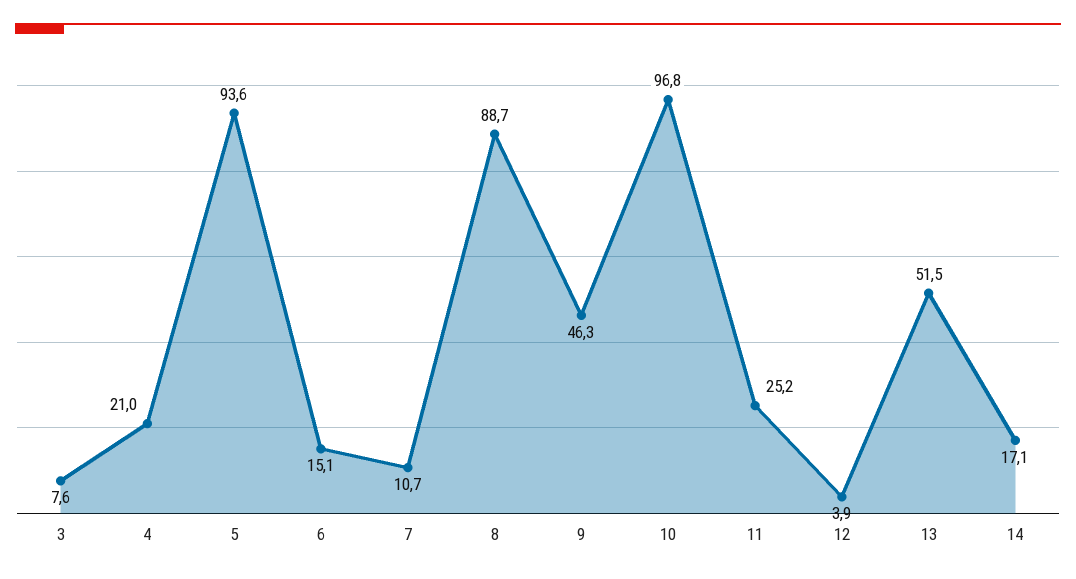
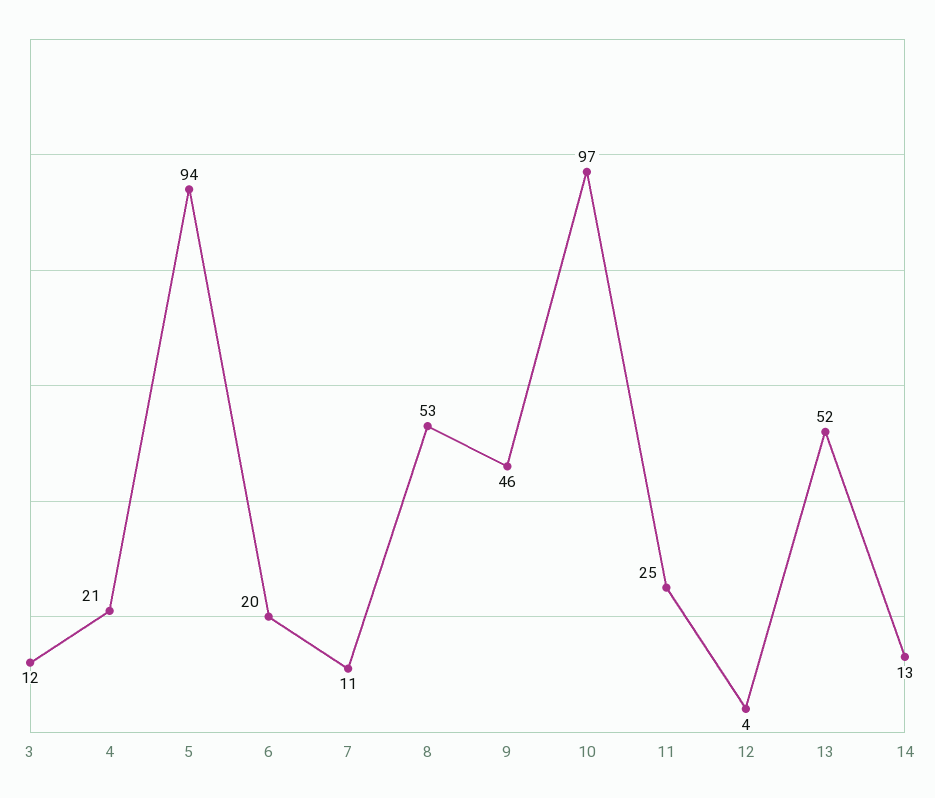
3: 7.6 -> 12
6: 15.1 -> 20
8: 88.7 -> 53
14: 17.1 -> 13

